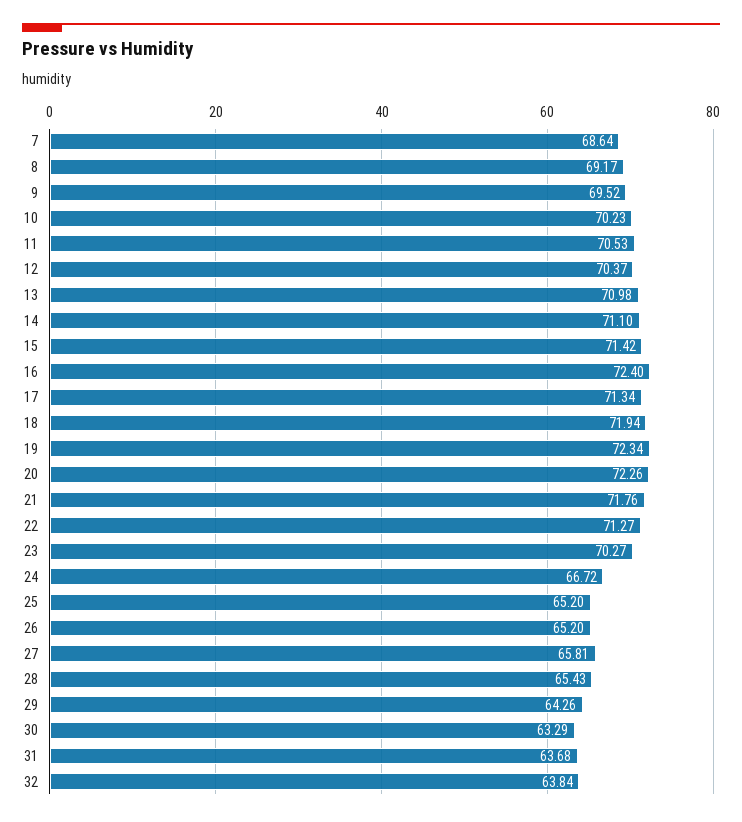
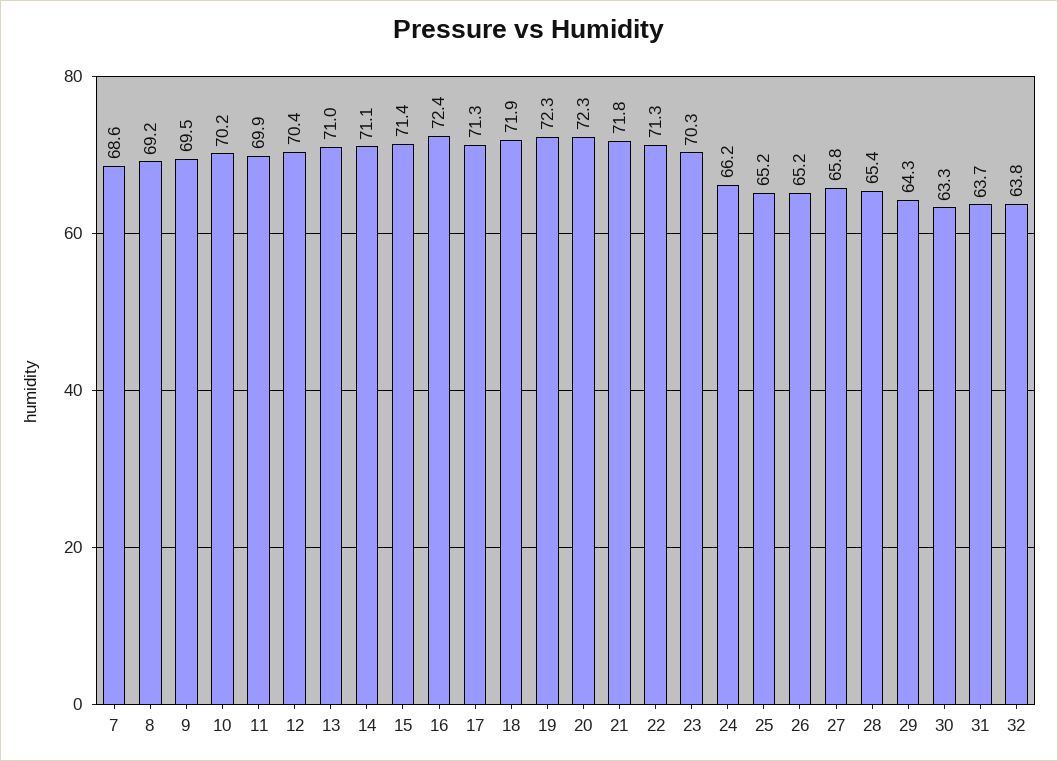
11: 70.53 -> 69.9
24: 66.72 -> 66.2

